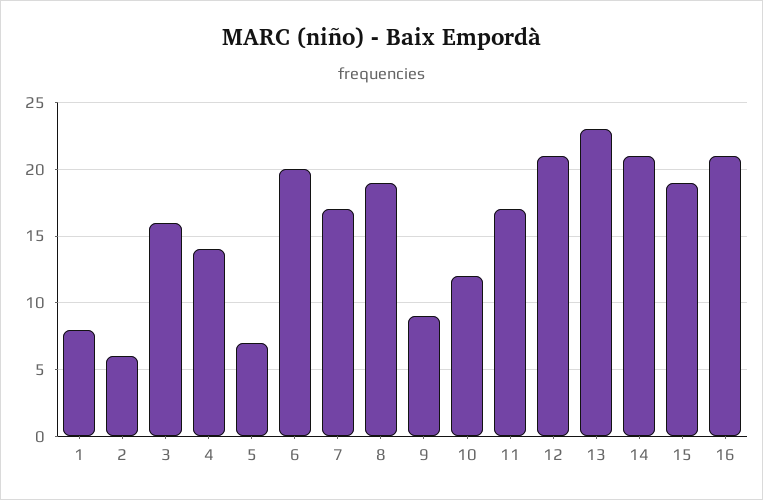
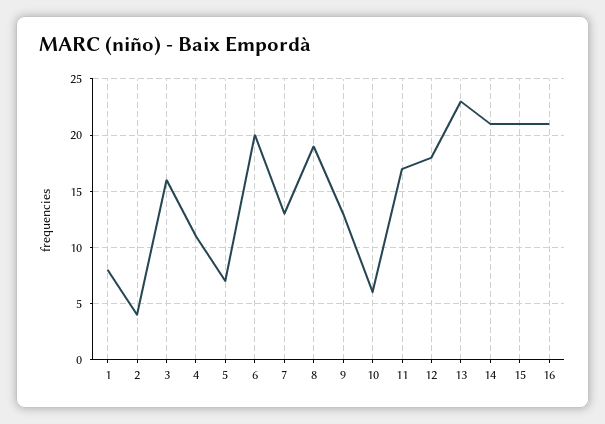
2: 6 -> 4
4: 14 -> 11
7: 17 -> 13
9: 9 -> 13
10: 12 -> 6
12: 21 -> 18
15: 19 -> 21

